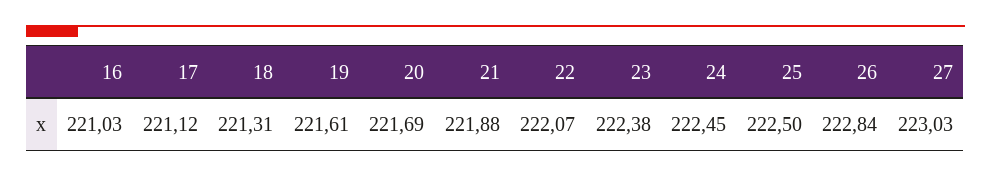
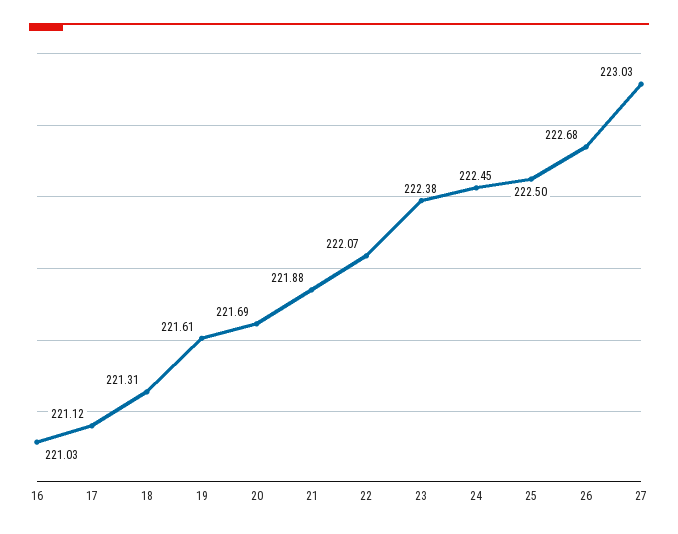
26: 222.84 -> 222.68

